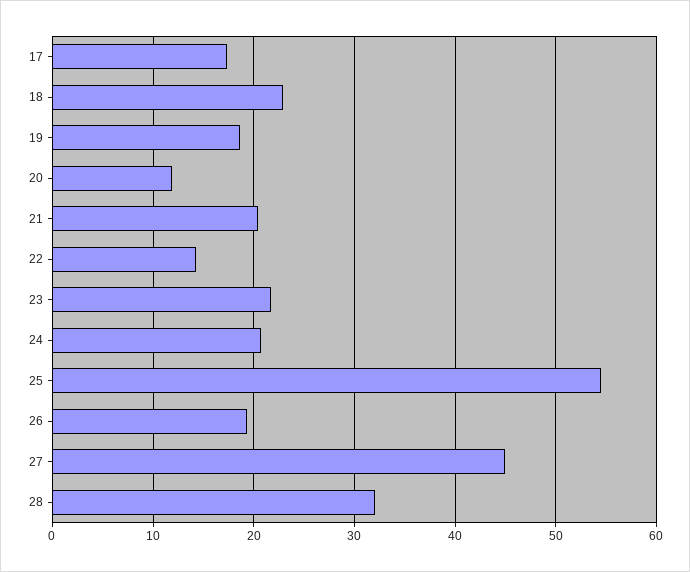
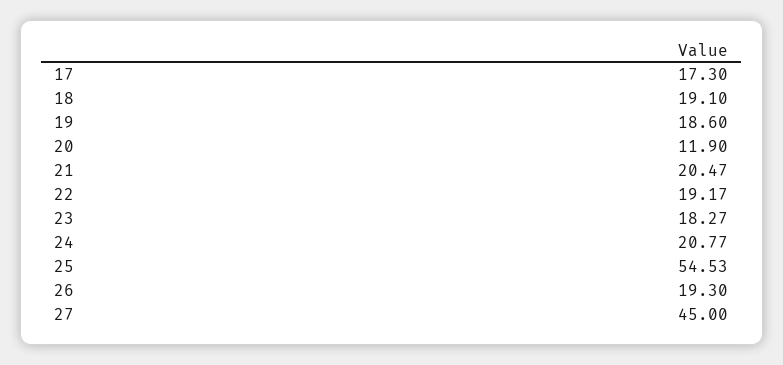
18: 23 -> 19.1
22: 14 -> 19.17
23: 22 -> 18.27
28: 32 -> none

